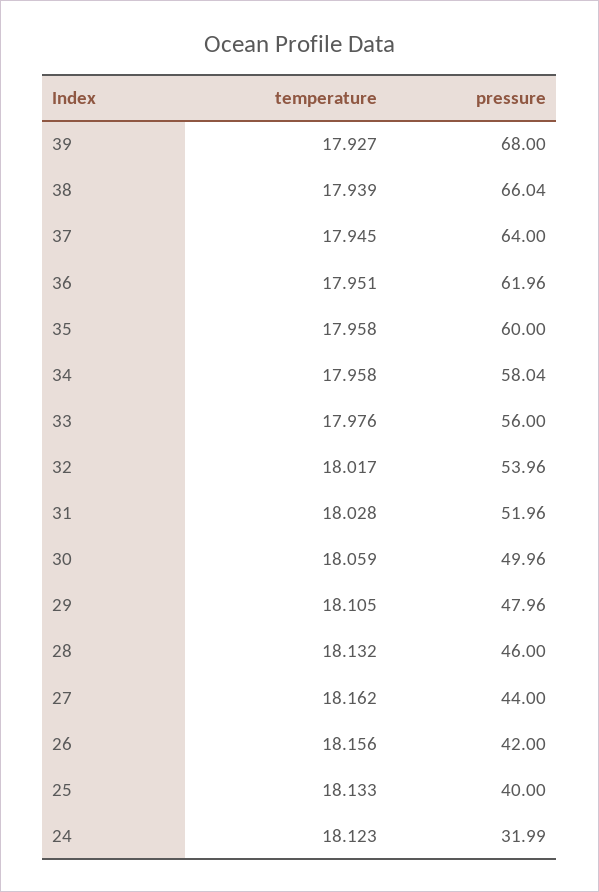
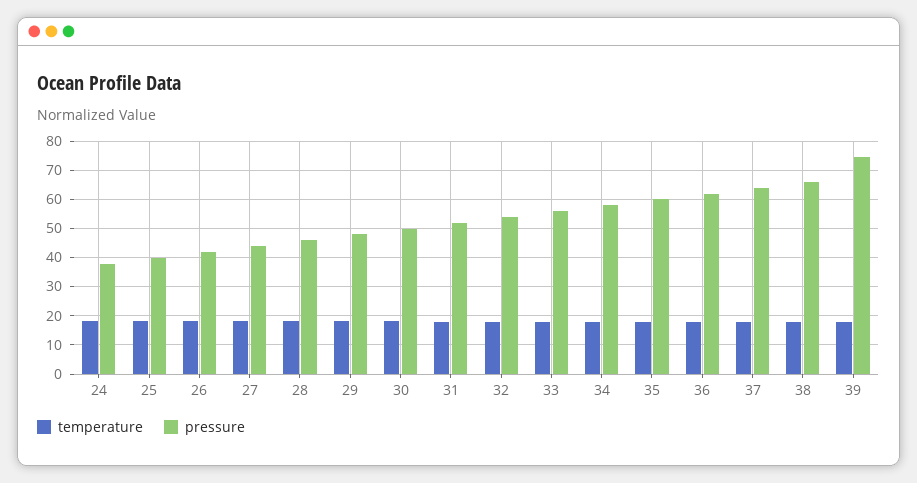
pressure, 39: 68 -> 75
pressure, 24: 31.99 -> 37.5

